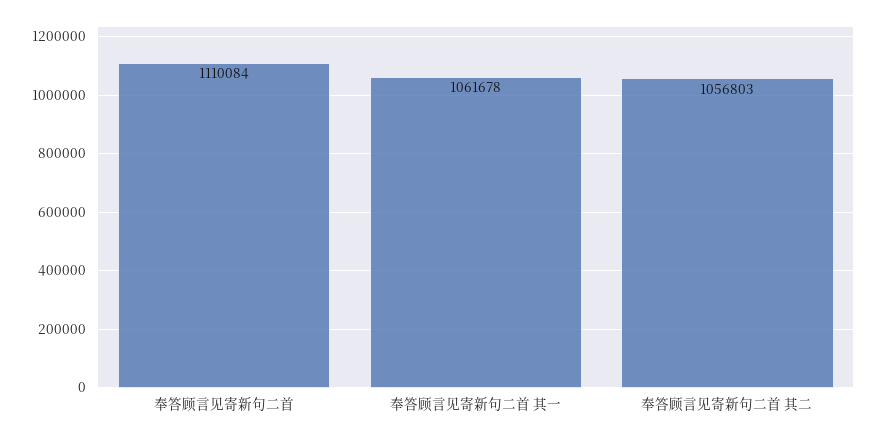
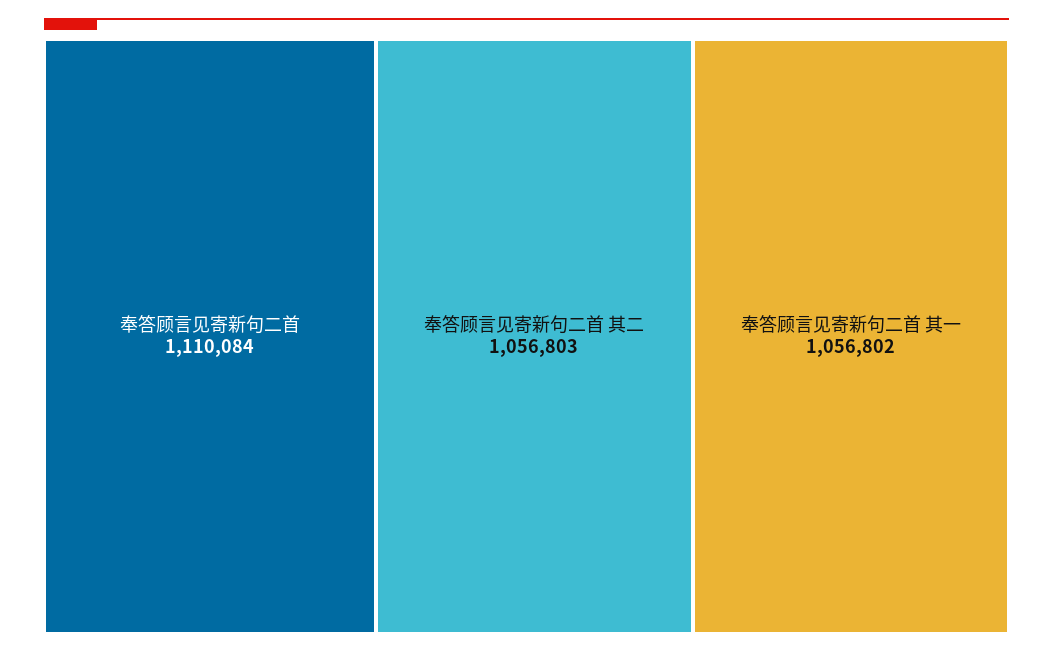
奉答顾言见寄新句二首 其一: 1061678 -> 1056802

